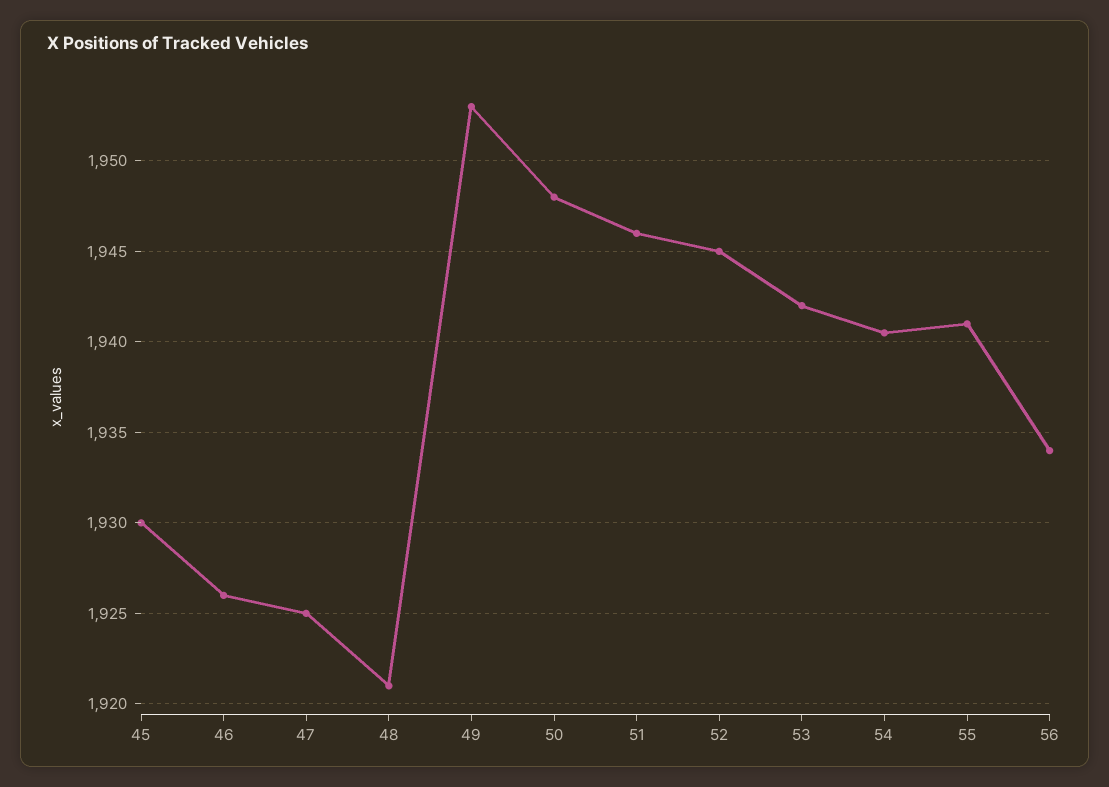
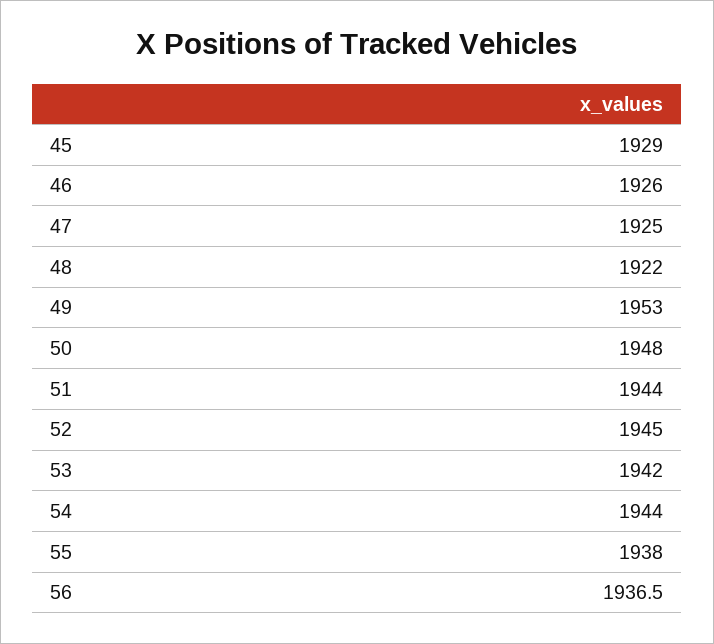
45: 1930 -> 1929
48: 1921 -> 1922
51: 1946 -> 1944
54: 1940.5 -> 1944
55: 1941 -> 1938
56: 1934 -> 1936.5

